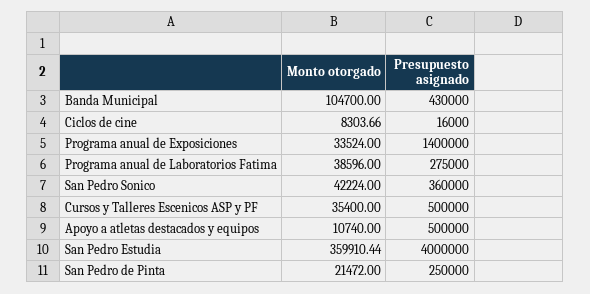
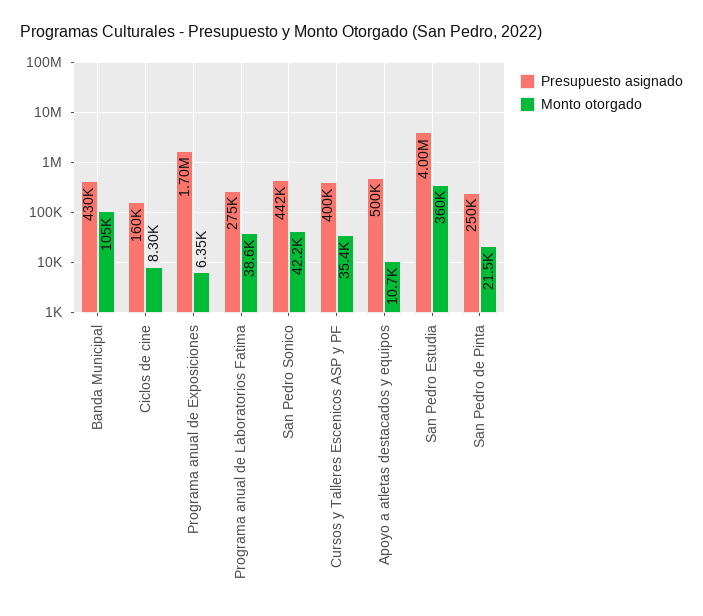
Presupuesto asignado, Ciclos de cine: 16000 -> 160000
Monto otorgado, Programa anual de Exposiciones: 33524 -> 6350
Presupuesto asignado, Programa anual de Exposiciones: 1400000 -> 1700000
Presupuesto asignado, San Pedro Sonico: 360000 -> 442000
Presupuesto asignado, Cursos y Talleres Escenicos ASP y PF: 500000 -> 400000

